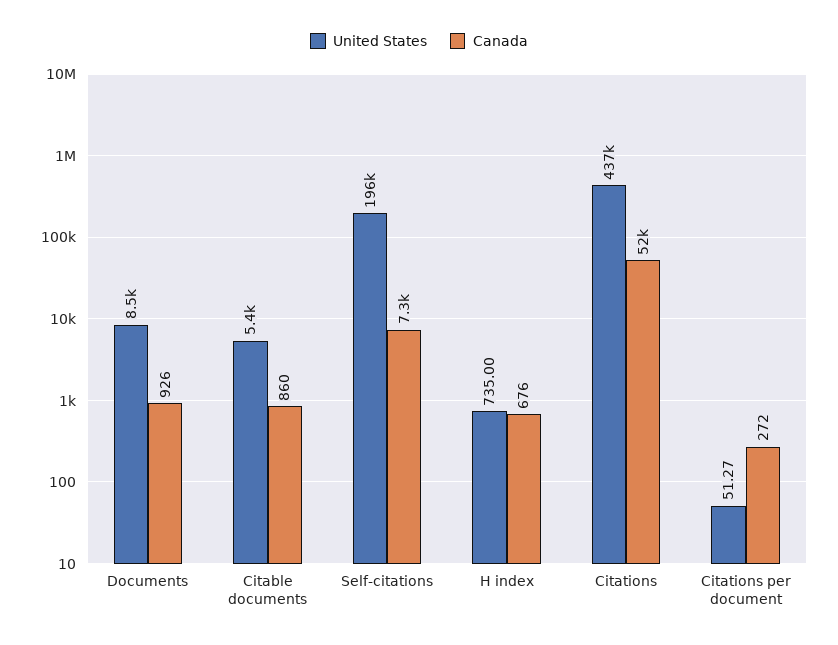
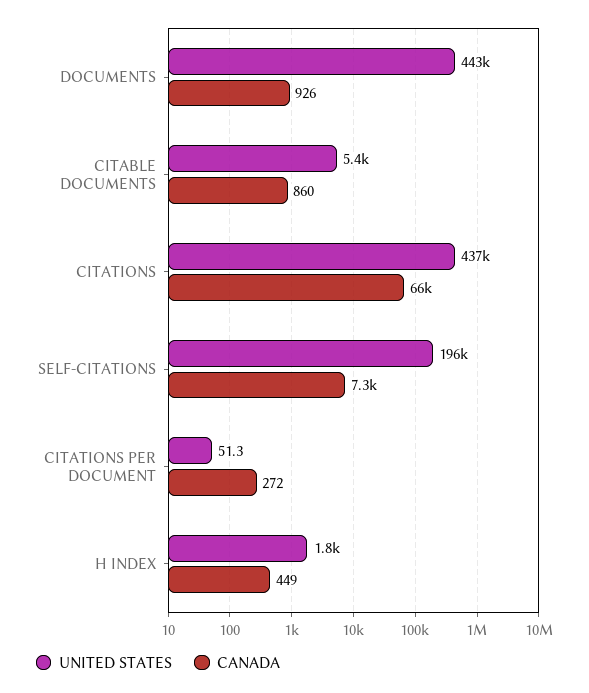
United States, Documents: 8500 -> 443000
United States, H index: 735 -> 1800
Canada, H index: 676 -> 449
Canada, Citations: 52000 -> 66000

